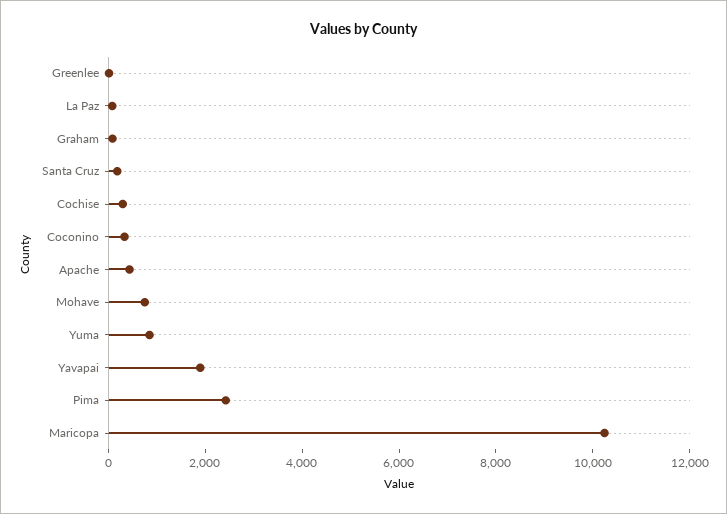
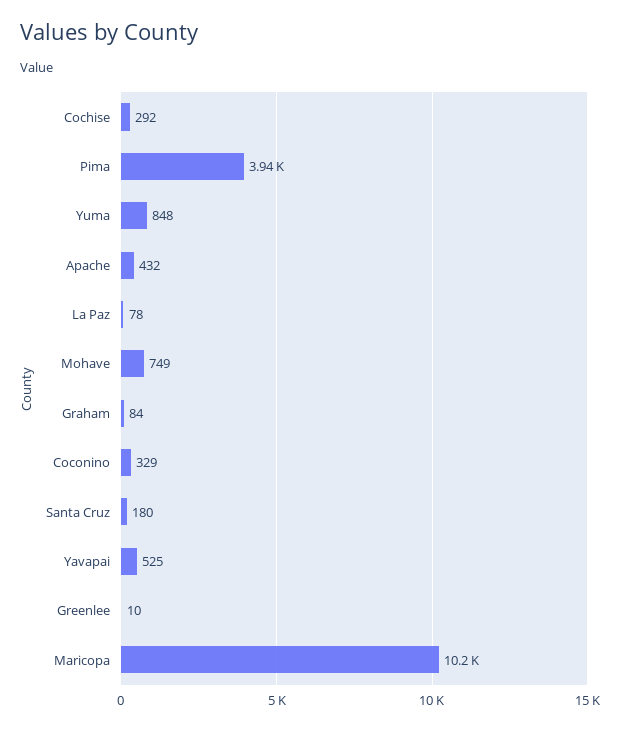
Yavapai: 2000 -> 525
Pima: 2500 -> 3940

